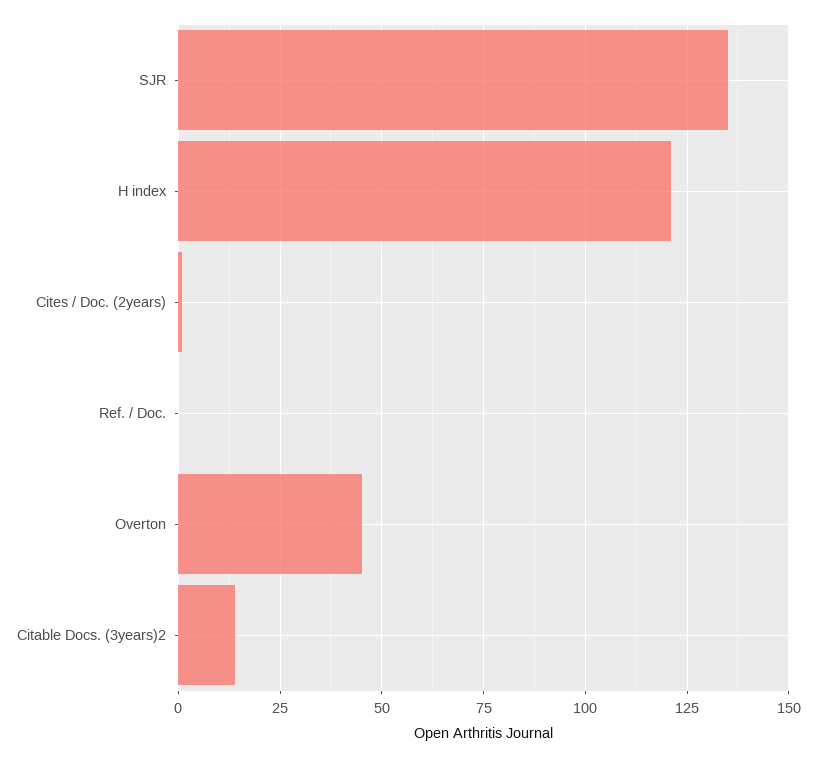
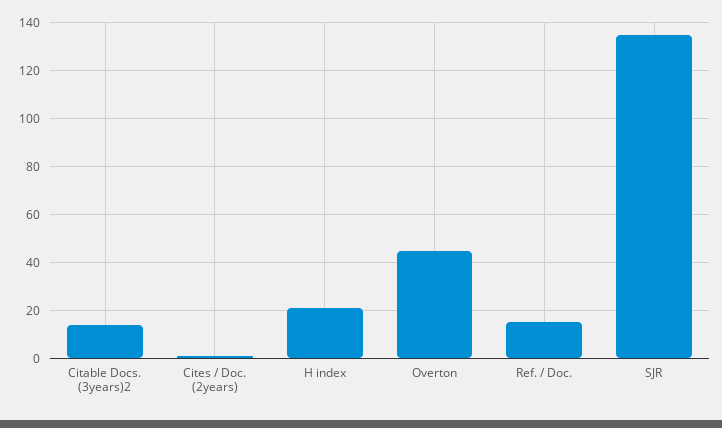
H index: 120 -> 20
Ref. / Doc.: 0 -> 15

